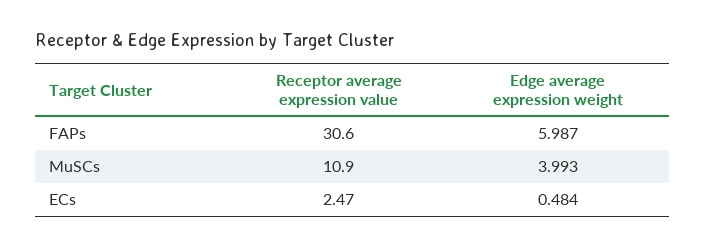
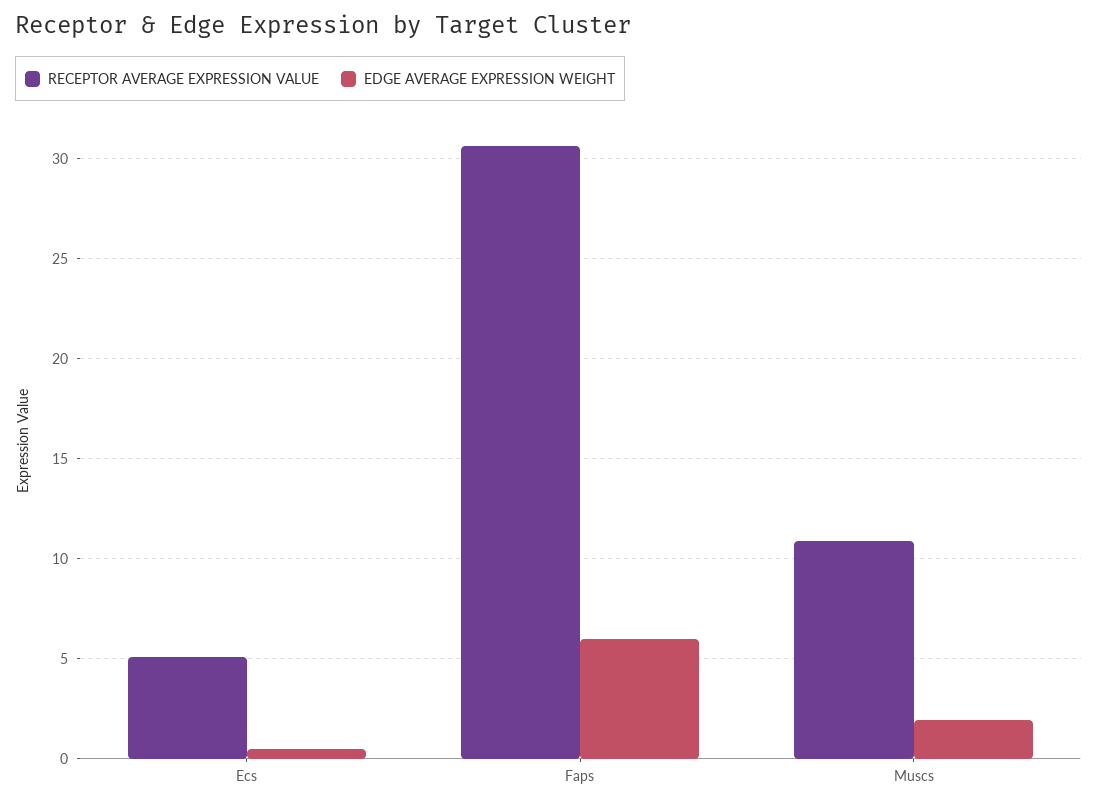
Edge average expression weight, MuSCs: 3.993 -> 2
Receptor average expression value, ECs: 2.47 -> 5

